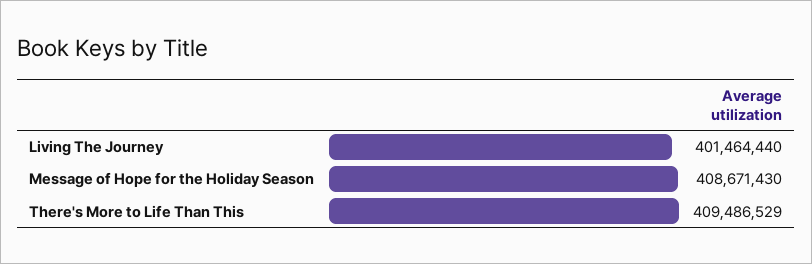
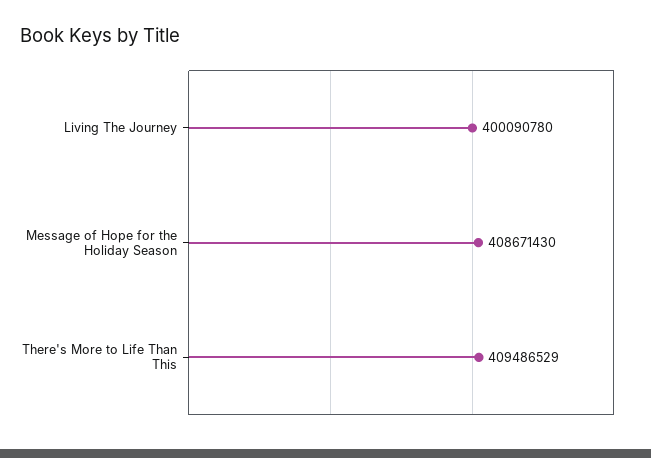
Living The Journey: 401464440 -> 400090780

